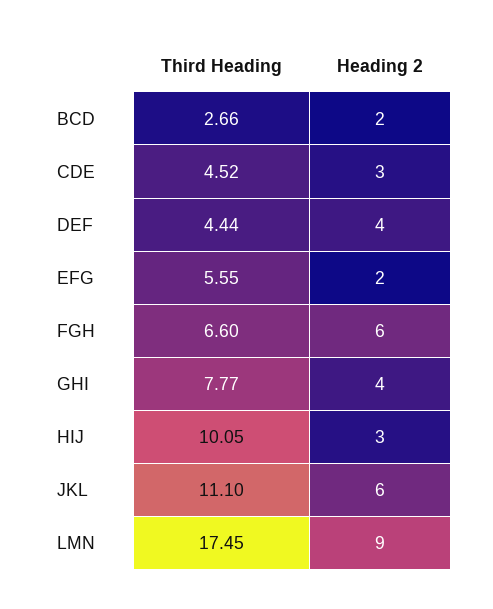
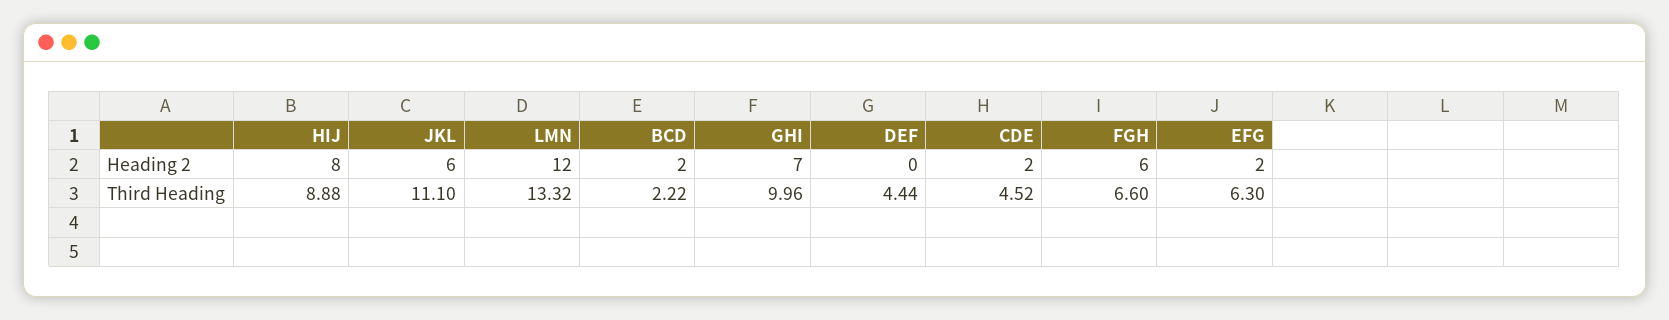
Third Heading, BCD: 2.66 -> 2.22
Heading 2, CDE: 3 -> 2
Heading 2, DEF: 4 -> 0
Third Heading, EFG: 5.55 -> 6.3
Third Heading, GHI: 7.77 -> 9.96
Heading 2, GHI: 4 -> 7
Third Heading, HIJ: 10.05 -> 8.88
Heading 2, HIJ: 3 -> 8
Third Heading, LMN: 17.45 -> 13.32
Heading 2, LMN: 9 -> 12

